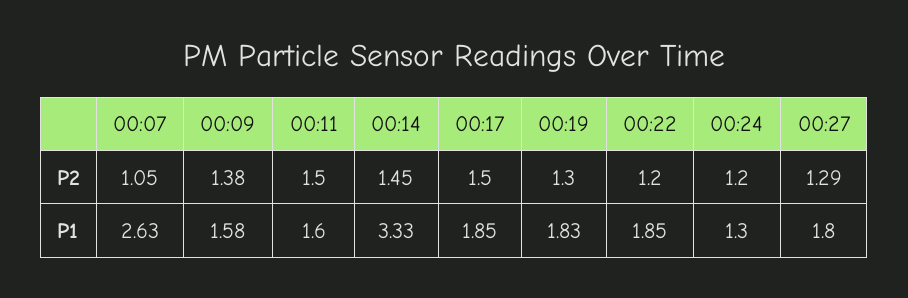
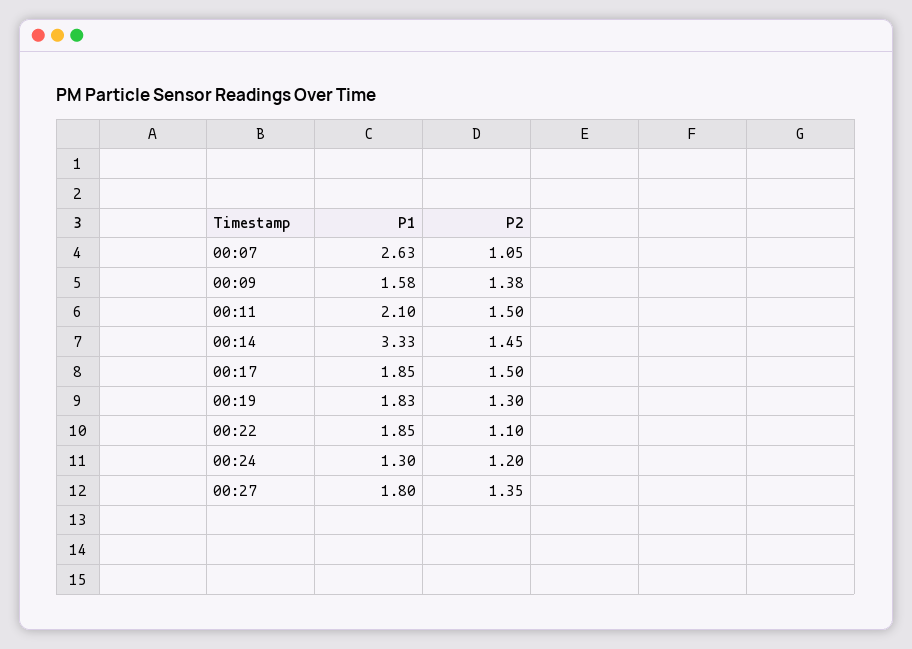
00:22, P2: 1.2 -> 1.1
00:27, P2: 1.29 -> 1.35
00:11, P1: 1.6 -> 2.1

